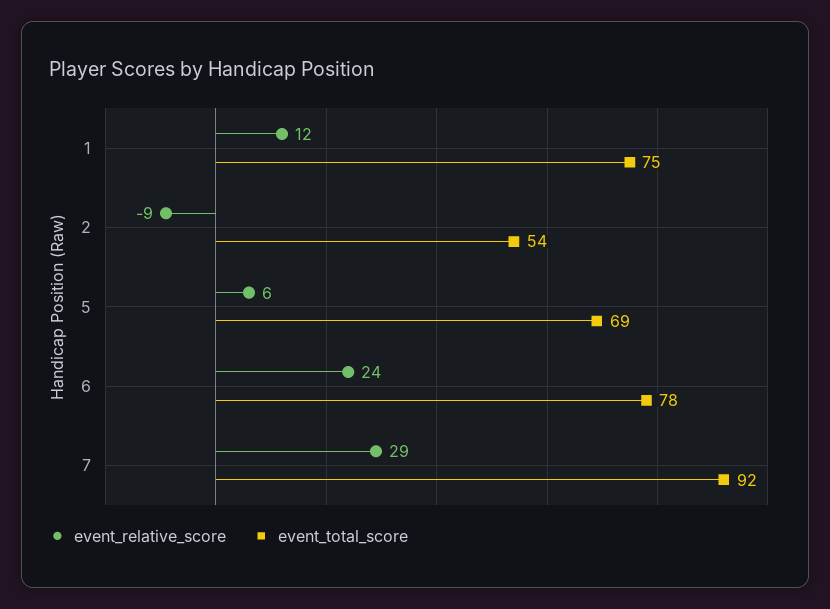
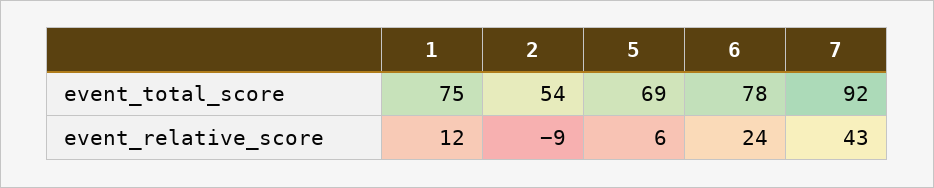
event_relative_score, 7: 29 -> 43

